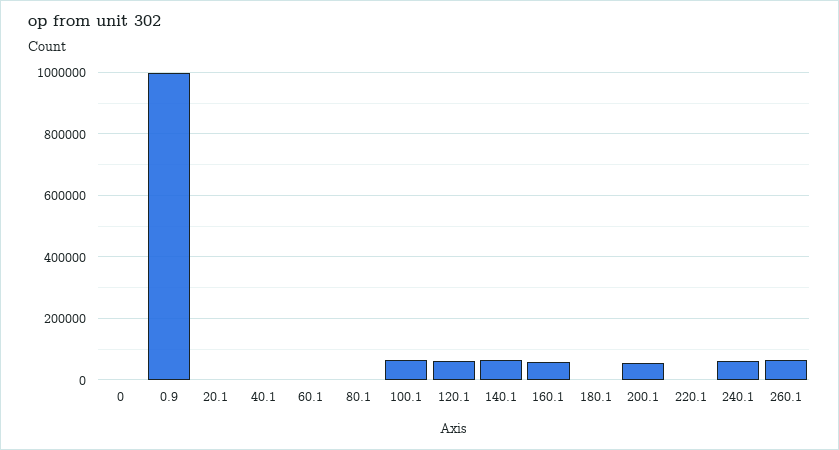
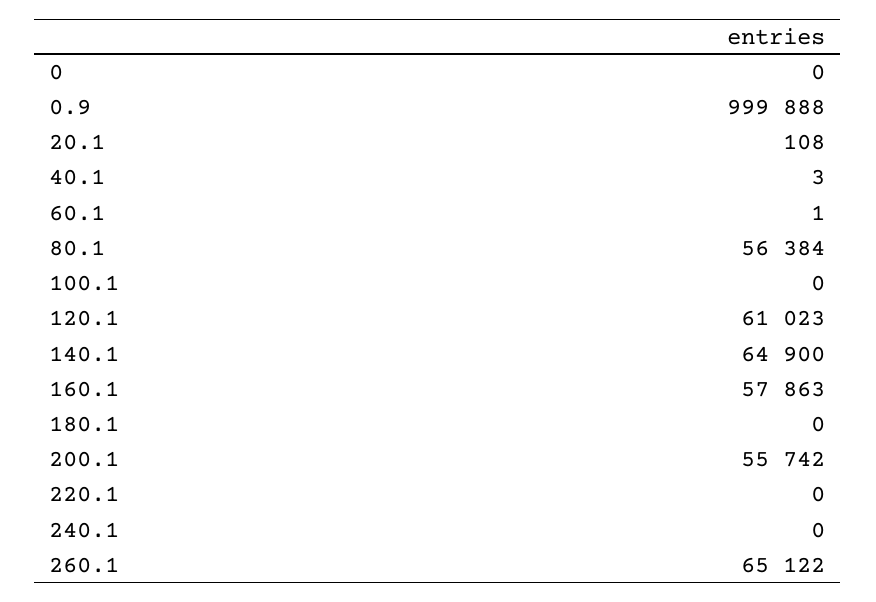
80.1: 0 -> 56384
100.1: 60000 -> 0
240.1: 60000 -> 0

